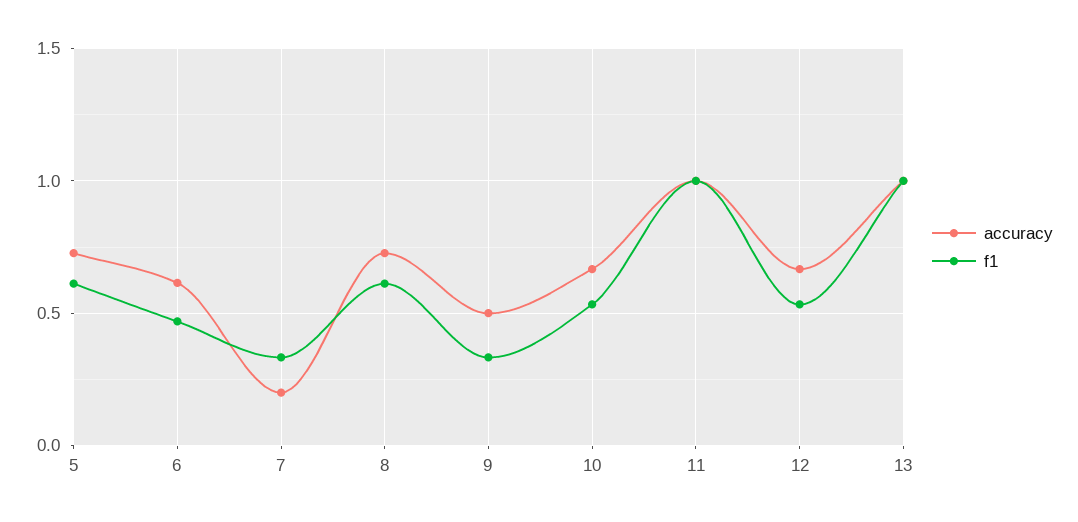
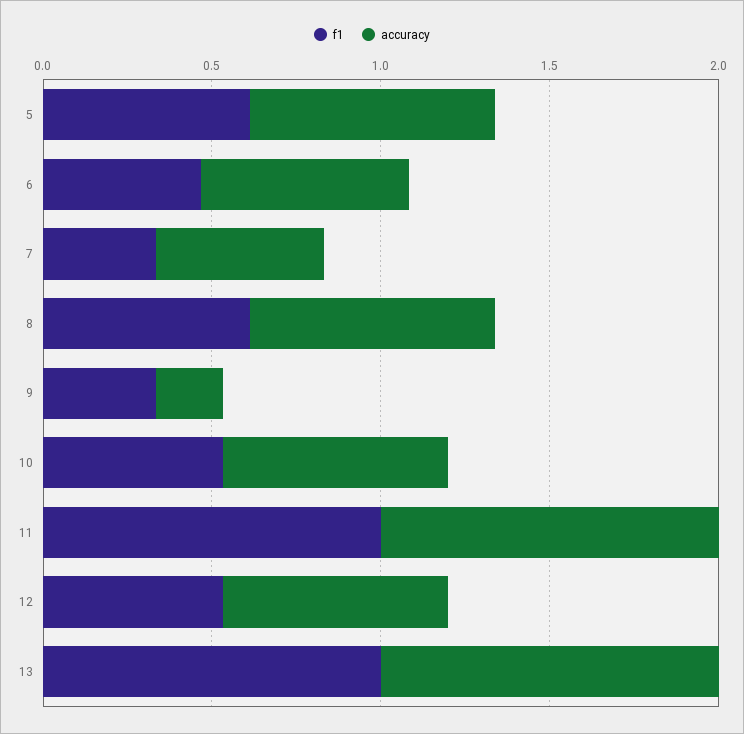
accuracy, 7: 0.2 -> 0.5
accuracy, 9: 0.5 -> 0.2

